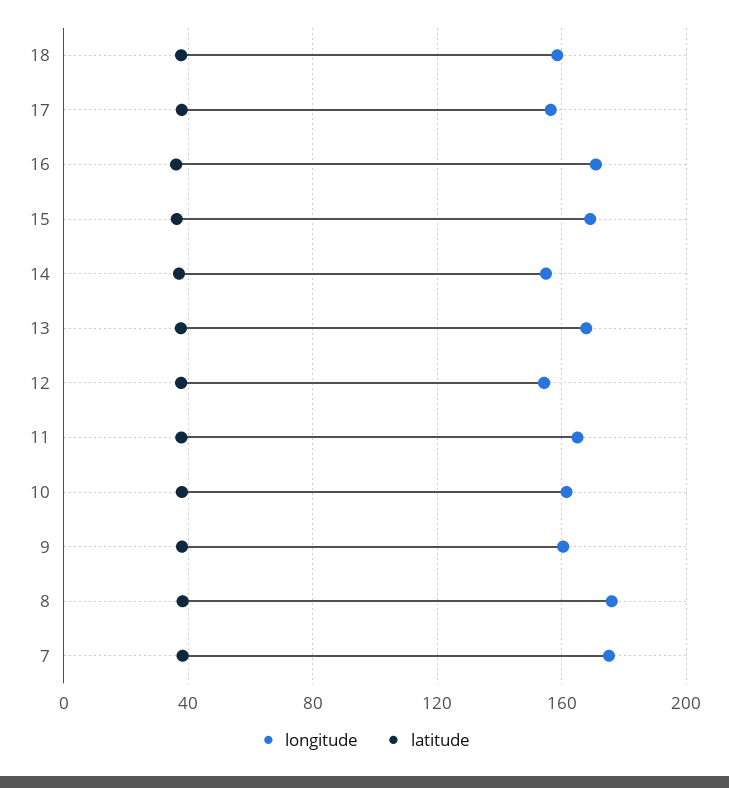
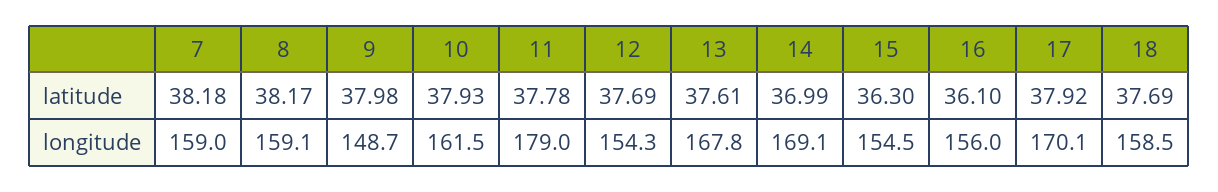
longitude, 17: 155 -> 170.1
longitude, 16: 170 -> 156
longitude, 15: 170 -> 154.5
longitude, 14: 155 -> 169.1
longitude, 11: 165 -> 179
longitude, 9: 160 -> 148.7
longitude, 8: 175 -> 159.1
longitude, 7: 175 -> 159

